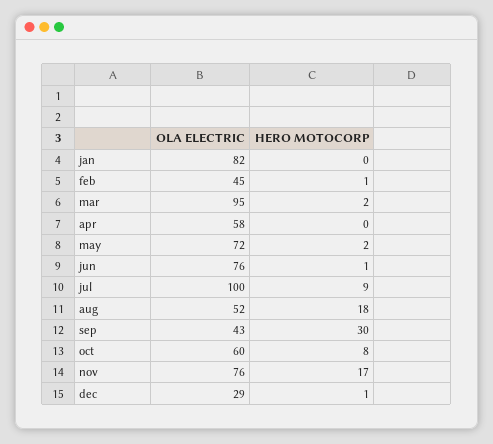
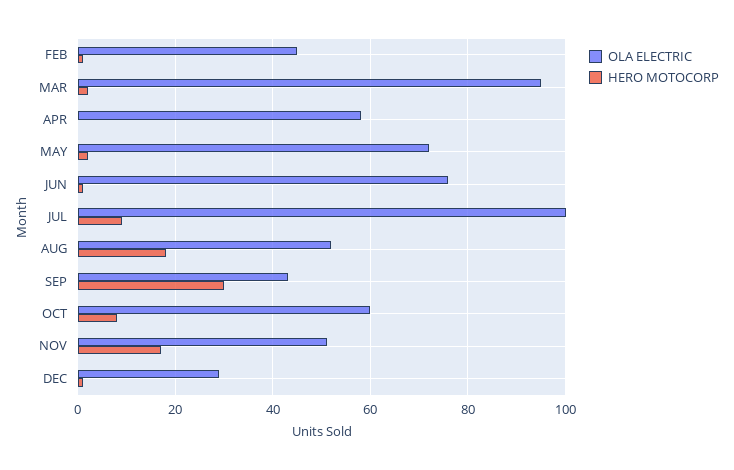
OLA ELECTRIC, jan: 82 -> none
HERO MOTOCORP, jan: 0 -> none
OLA ELECTRIC, nov: 76 -> 50

